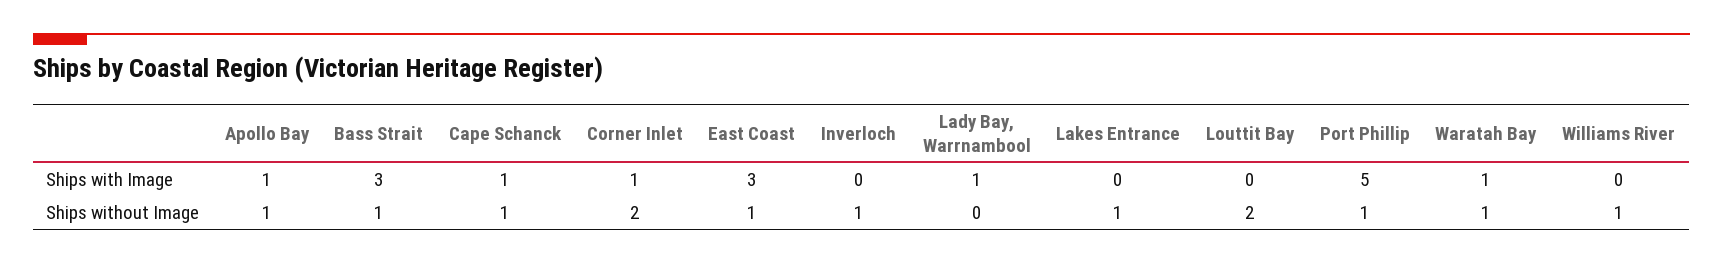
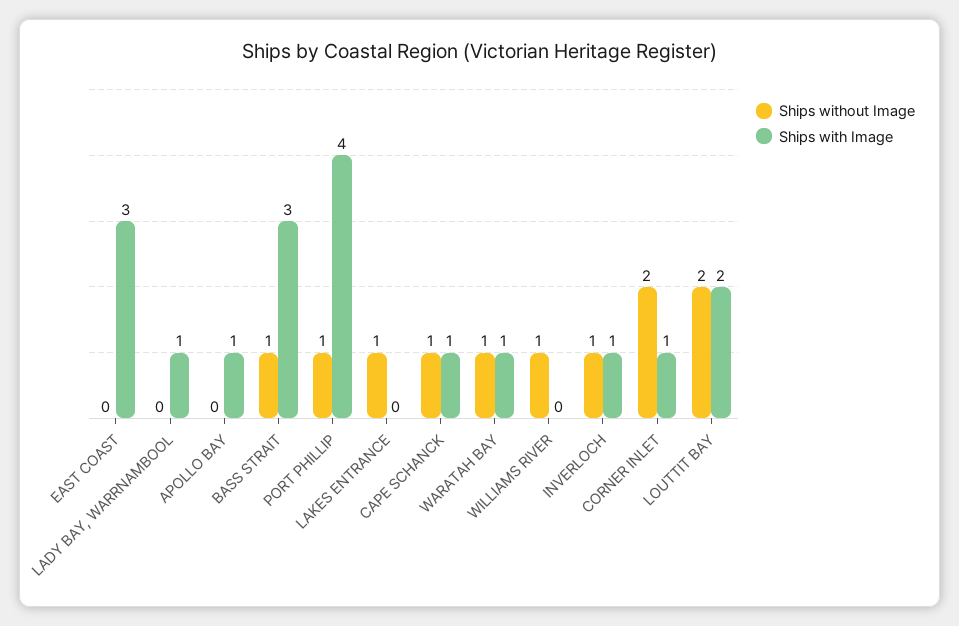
Ships with Image, Inverloch: 0 -> 1
Ships with Image, Louttit Bay: 0 -> 2
Ships with Image, Port Phillip: 5 -> 4
Ships without Image, Apollo Bay: 1 -> 0
Ships without Image, East Coast: 1 -> 0

